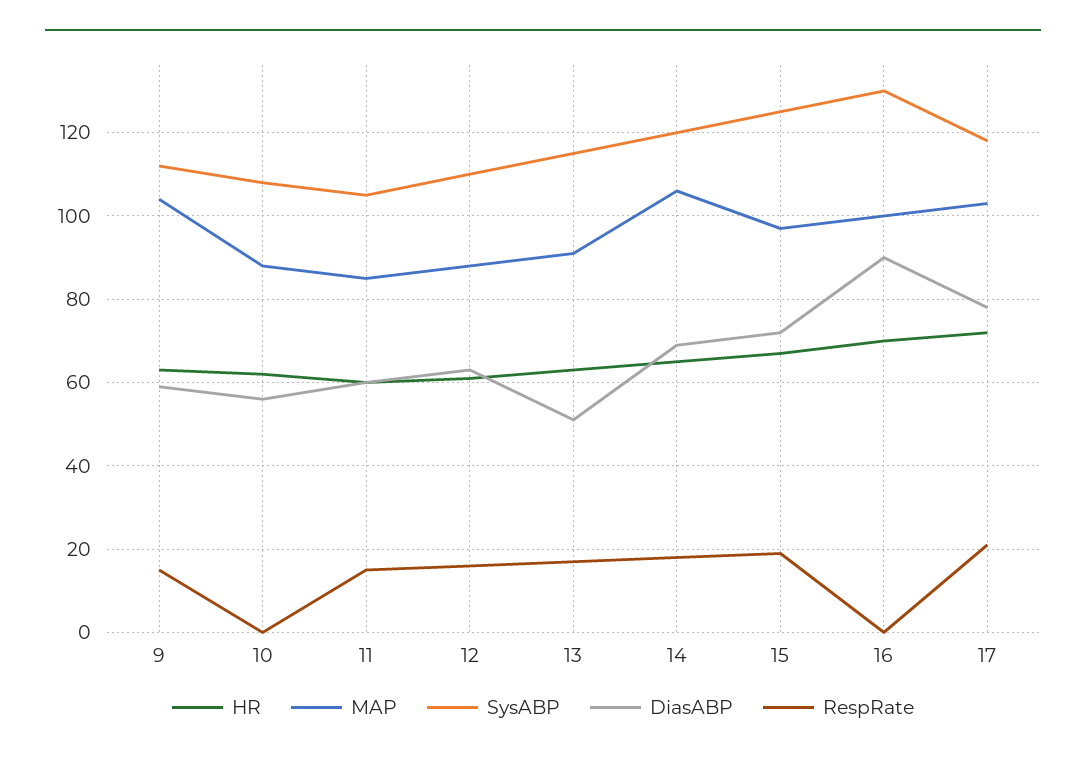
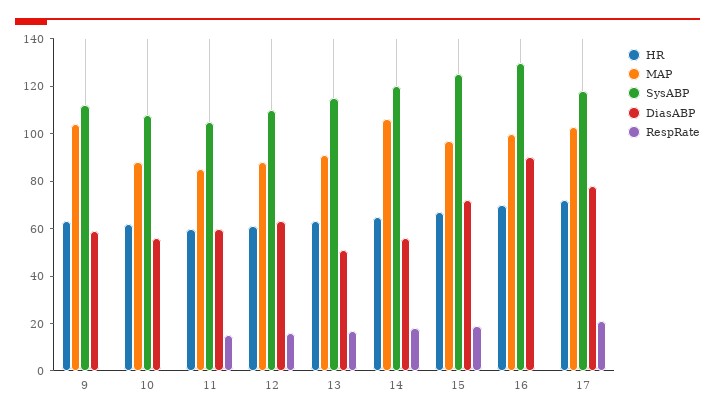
RespRate, 9: 15 -> 0
DiasABP, 14: 70 -> 55

